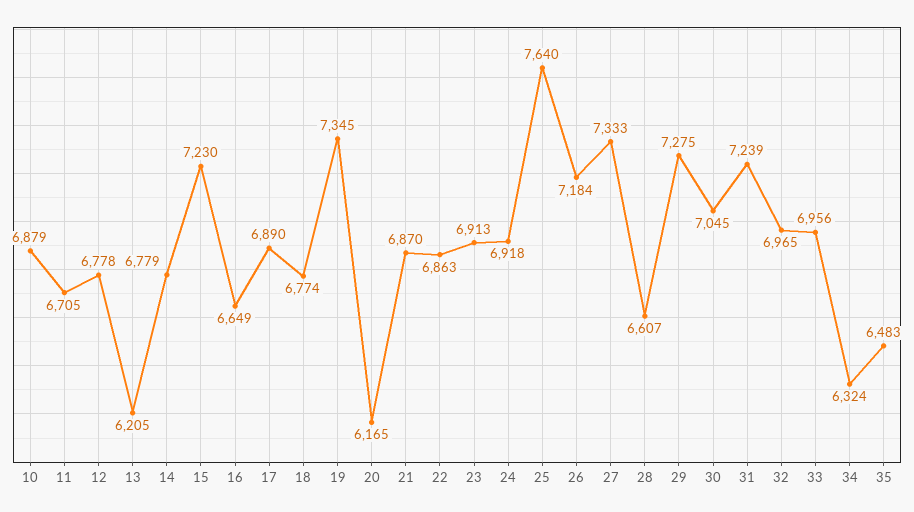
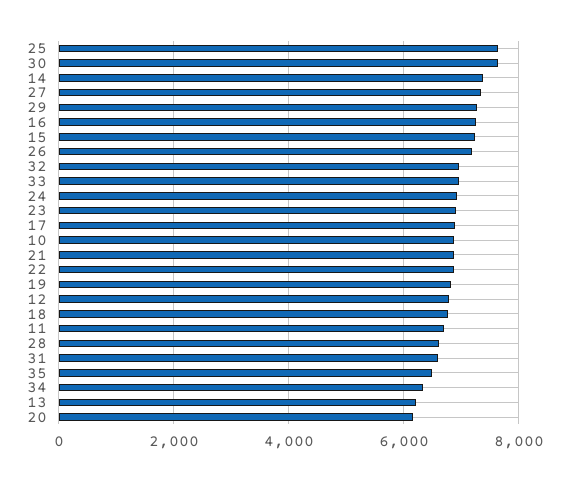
14: 6779 -> 7400
16: 6649 -> 7200
19: 7345 -> 6800
30: 7045 -> 7600
31: 7239 -> 6600

